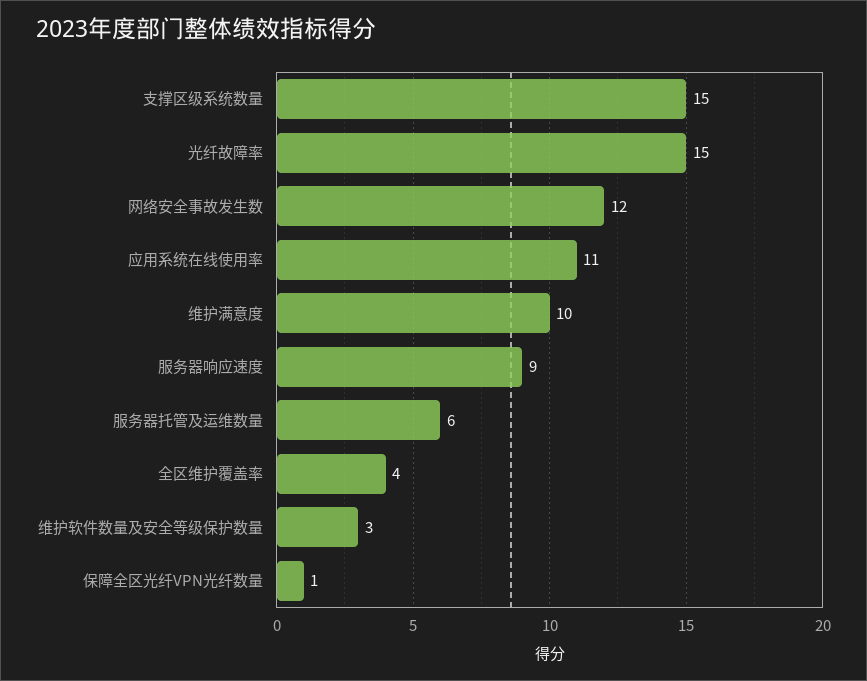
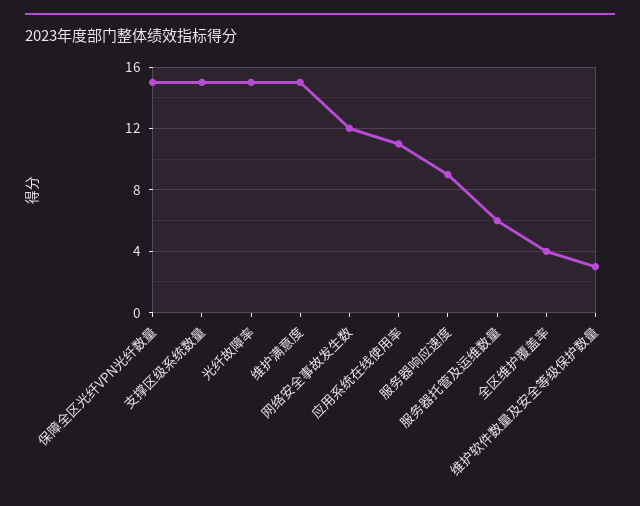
维护满意度: 10 -> 15
保障全区光纤VPN光纤数量: 1 -> 15

